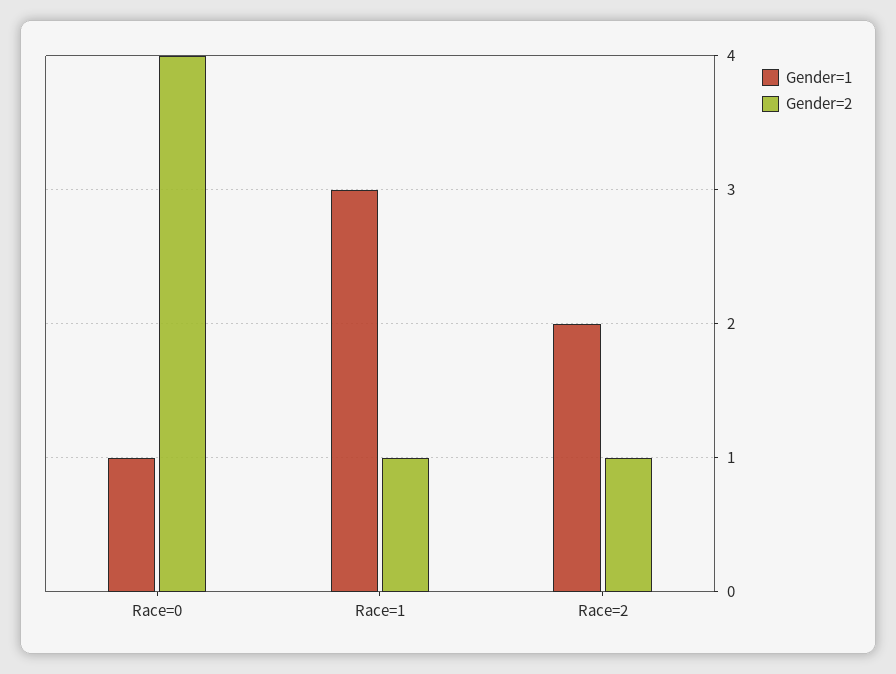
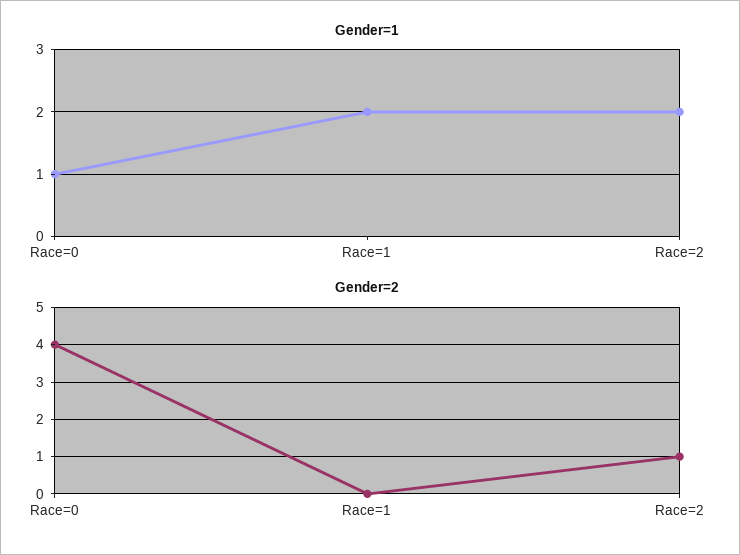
Gender=1, Race=1: 3 -> 2
Gender=2, Race=1: 1 -> 0

